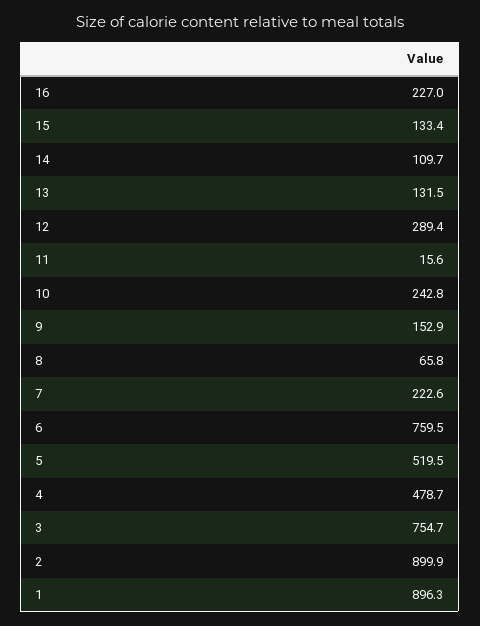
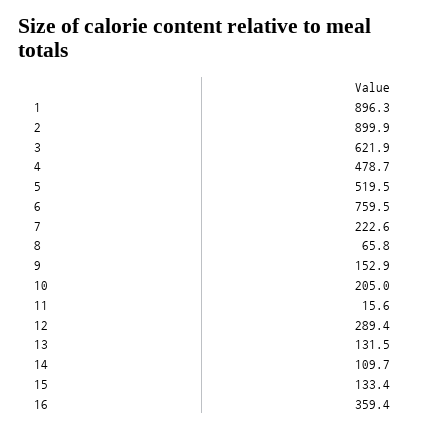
16: 227 -> 359.4
10: 242.8 -> 205
3: 754.7 -> 621.9

